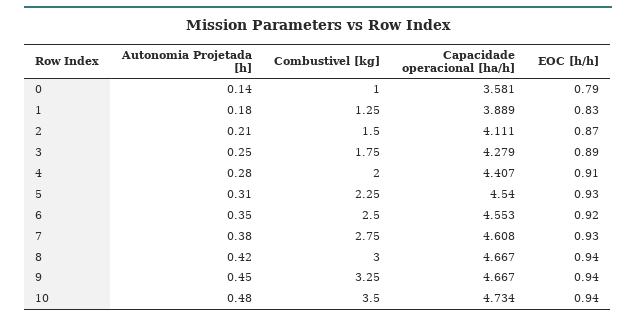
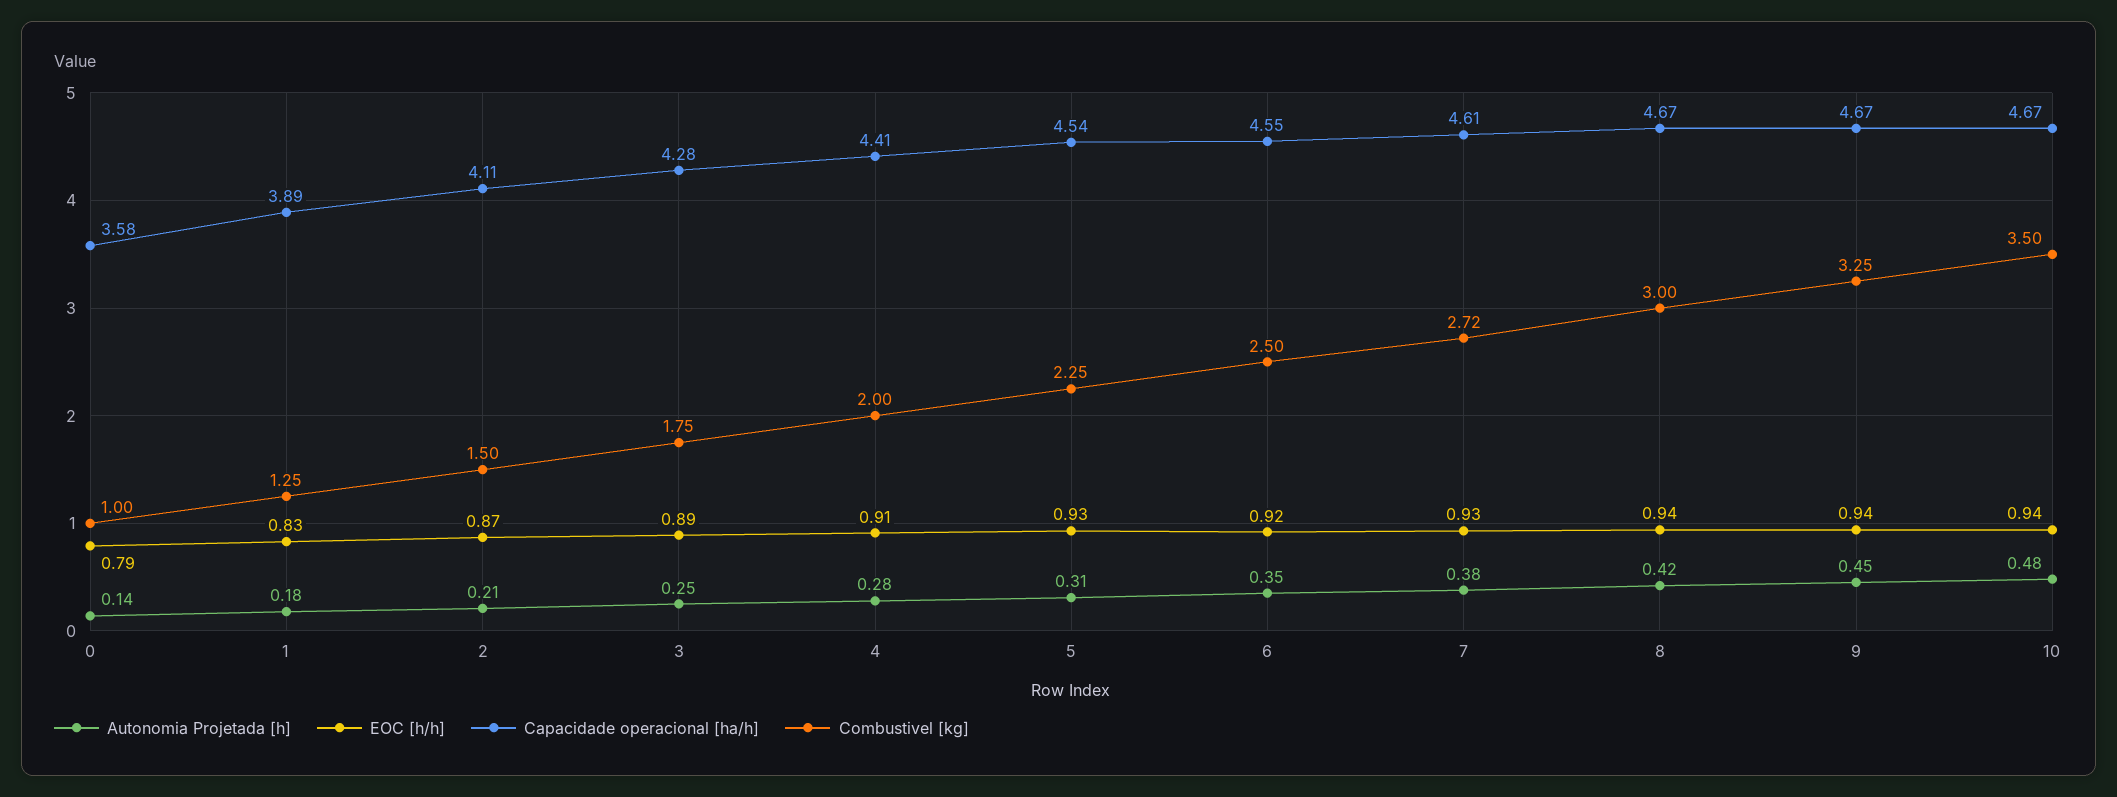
Combustivel [kg], 7: 2.75 -> 2.72
Capacidade operacional [ha/h], 10: 4.734 -> 4.67

